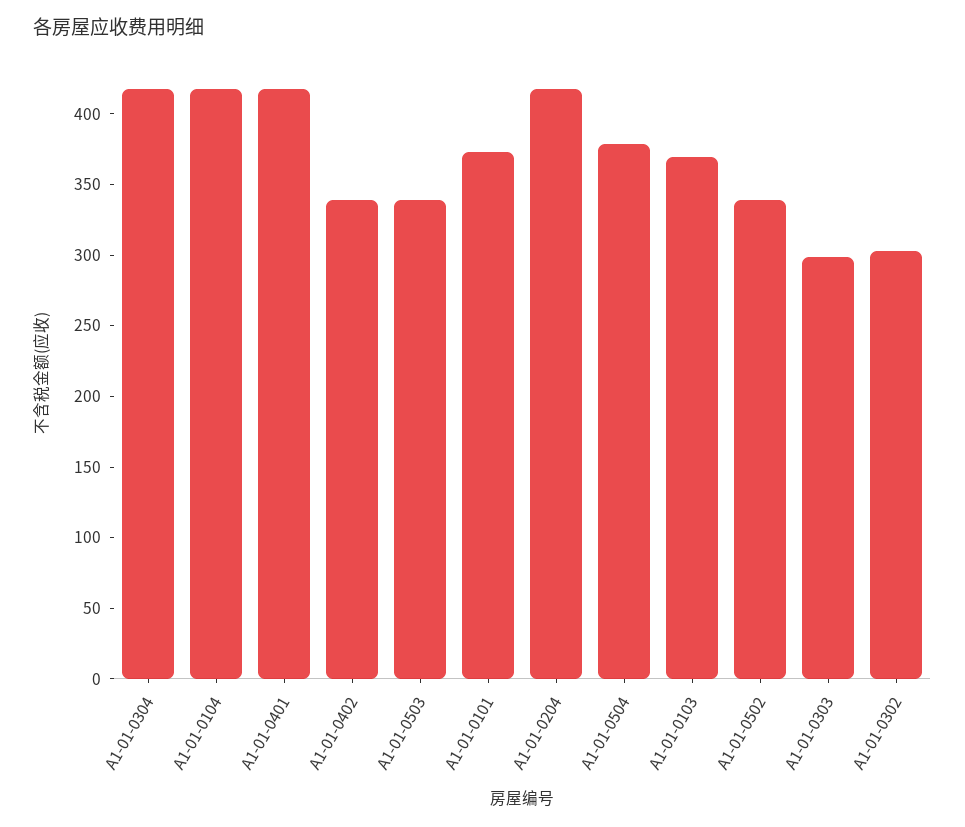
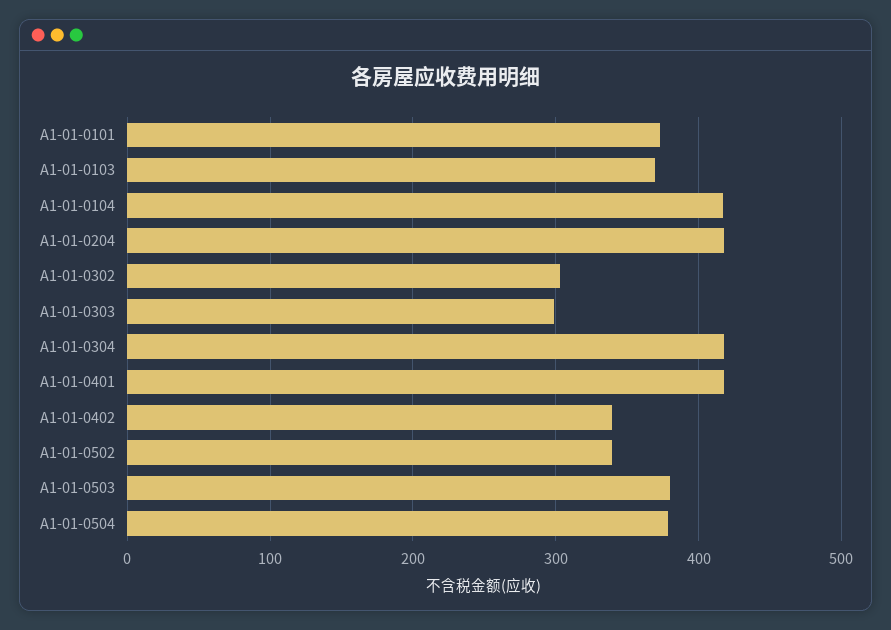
A1-01-0503: 340 -> 380

